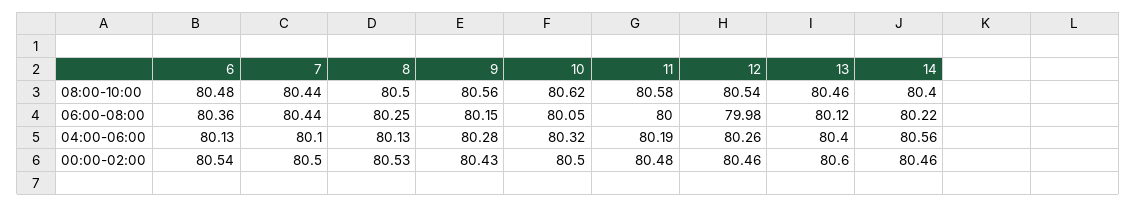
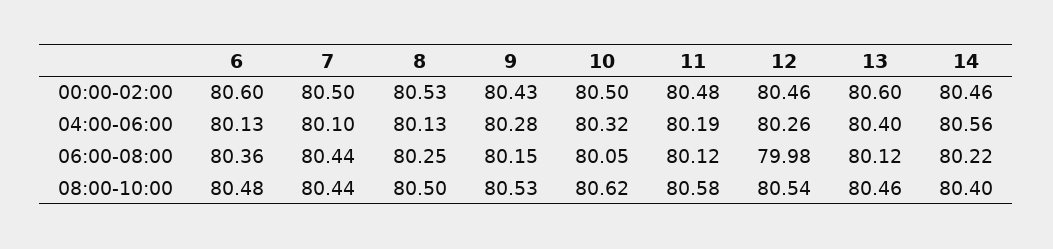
9, 08:00-10:00: 80.56 -> 80.53
11, 06:00-08:00: 80 -> 80.12
6, 00:00-02:00: 80.54 -> 80.6

